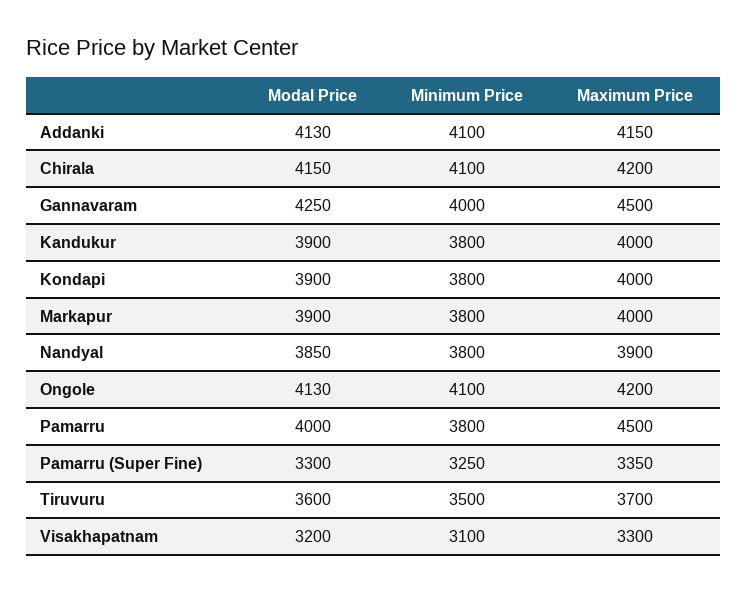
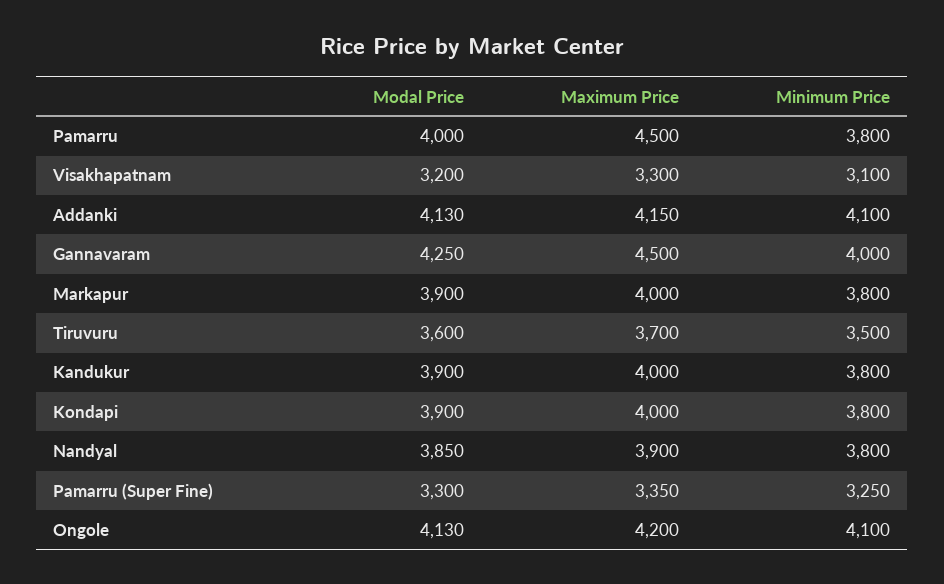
Modal Price, Chirala: 4150 -> none
Minimum Price, Chirala: 4100 -> none
Maximum Price, Chirala: 4200 -> none

